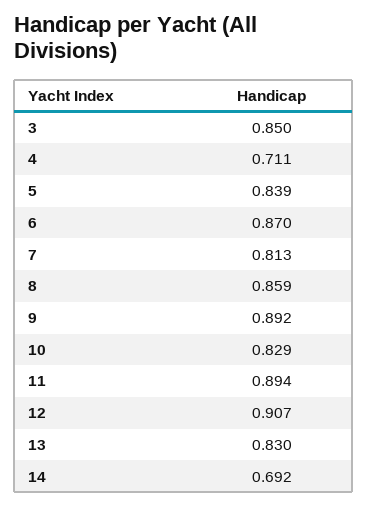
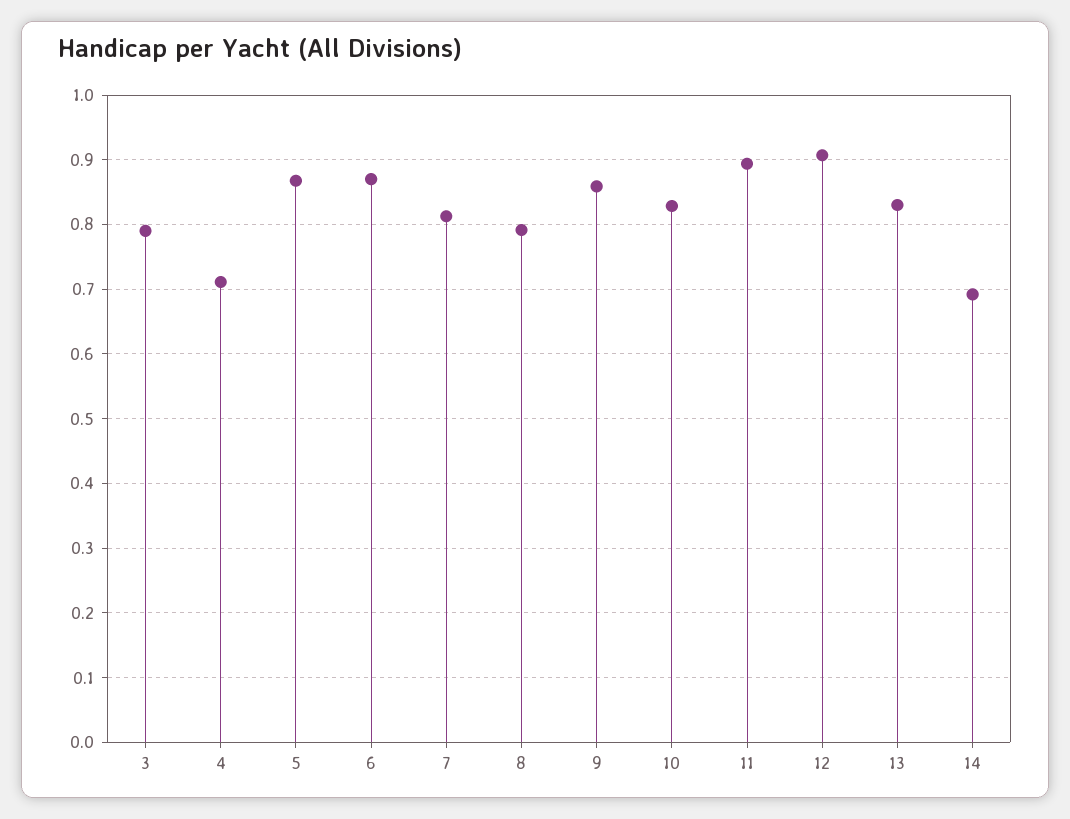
3: 0.85 -> 0.79
5: 0.839 -> 0.87
8: 0.859 -> 0.79
9: 0.892 -> 0.86

